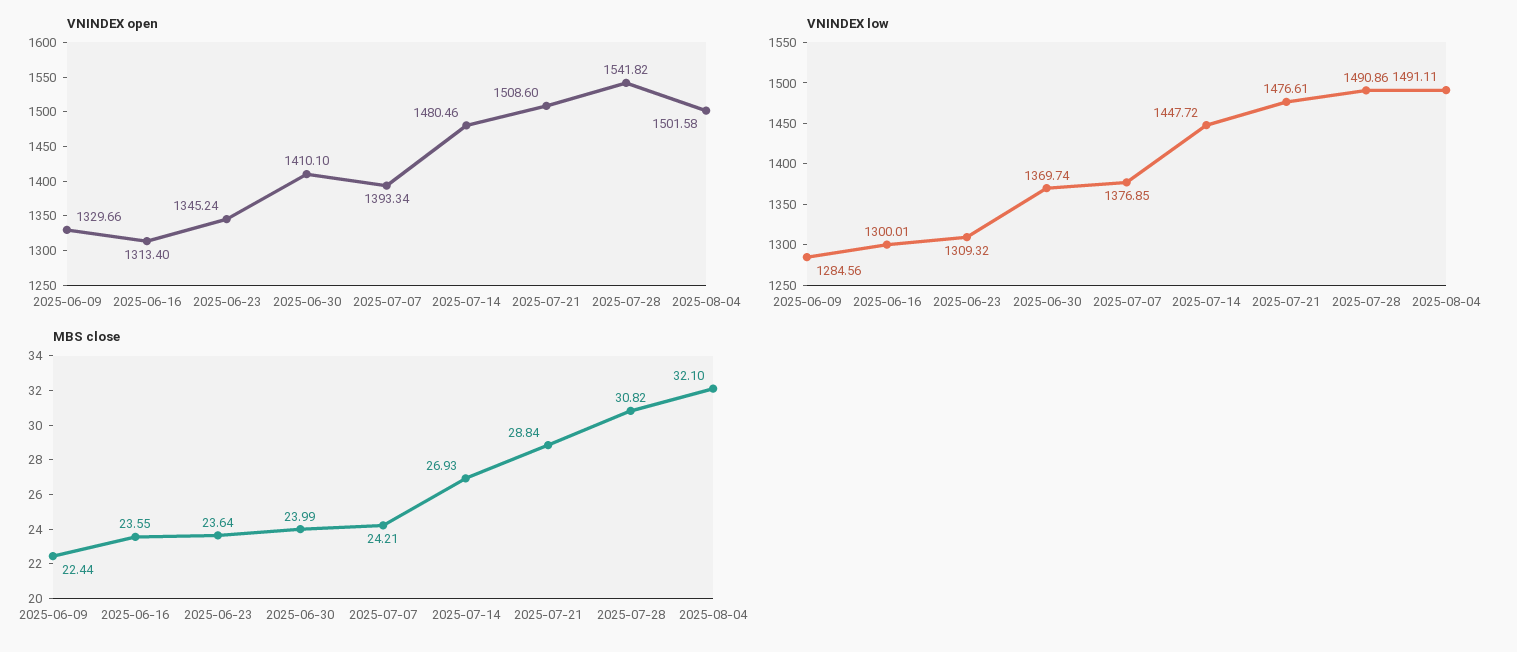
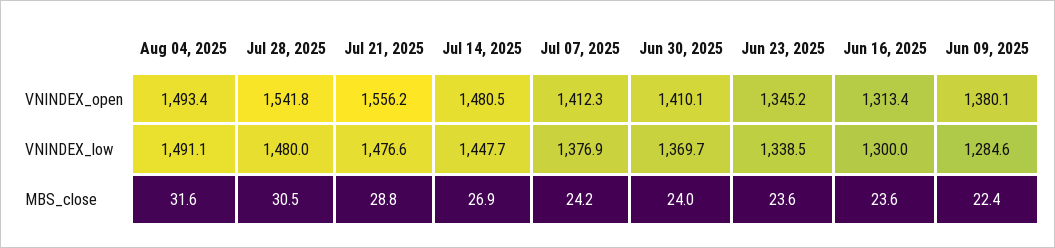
VNINDEX open, 2025-06-09: 1329.66 -> 1380.1
VNINDEX open, 2025-07-07: 1393.34 -> 1412.3
VNINDEX open, 2025-07-21: 1508.6 -> 1556.2
VNINDEX open, 2025-08-04: 1501.58 -> 1493.4
VNINDEX low, 2025-06-23: 1309.32 -> 1338.5
VNINDEX low, 2025-07-28: 1490.86 -> 1480
MBS close, 2025-07-28: 30.82 -> 30.5
MBS close, 2025-08-04: 32.1 -> 31.6

